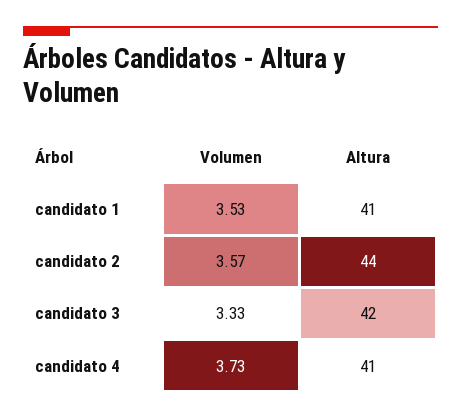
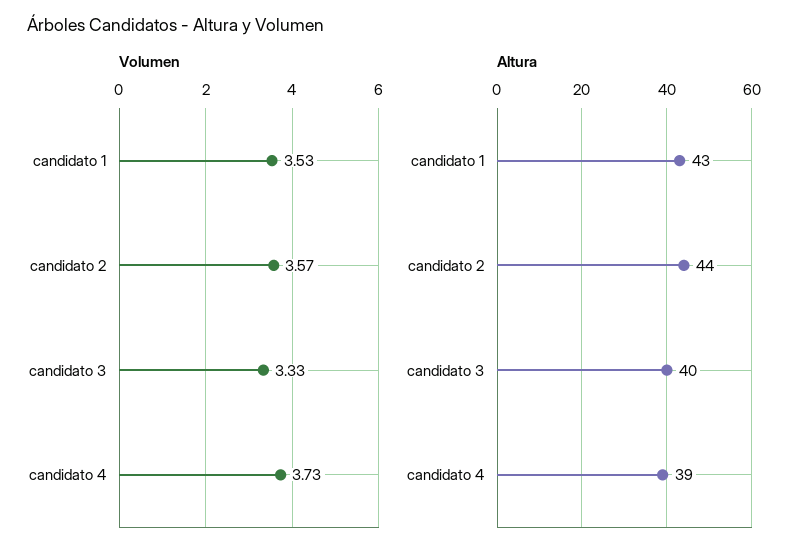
Altura, candidato 1: 41 -> 43
Altura, candidato 3: 42 -> 40
Altura, candidato 4: 41 -> 39

